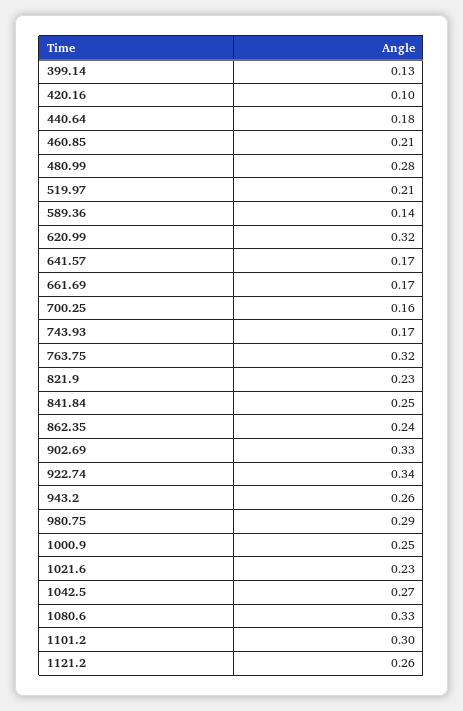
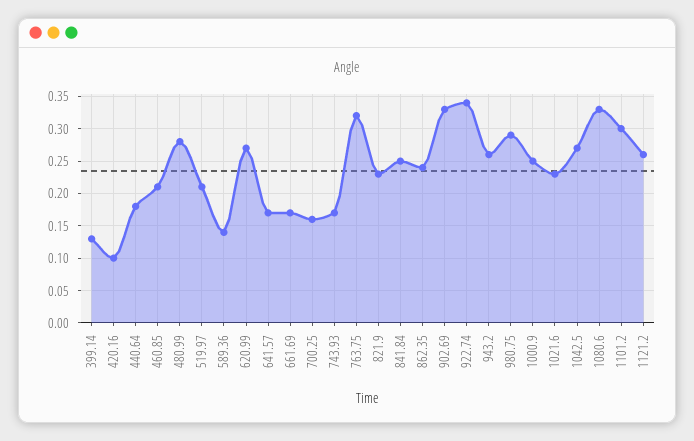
620.99: 0.32 -> 0.27

